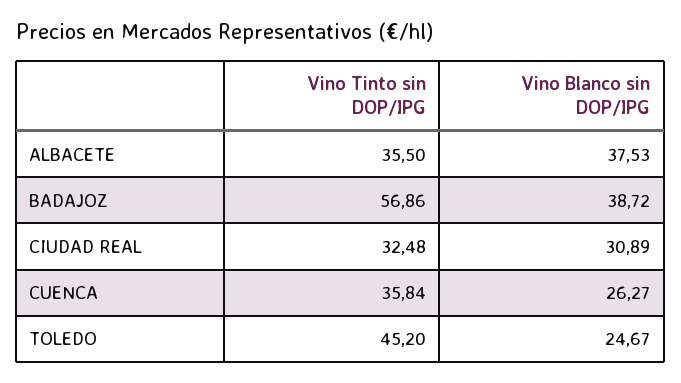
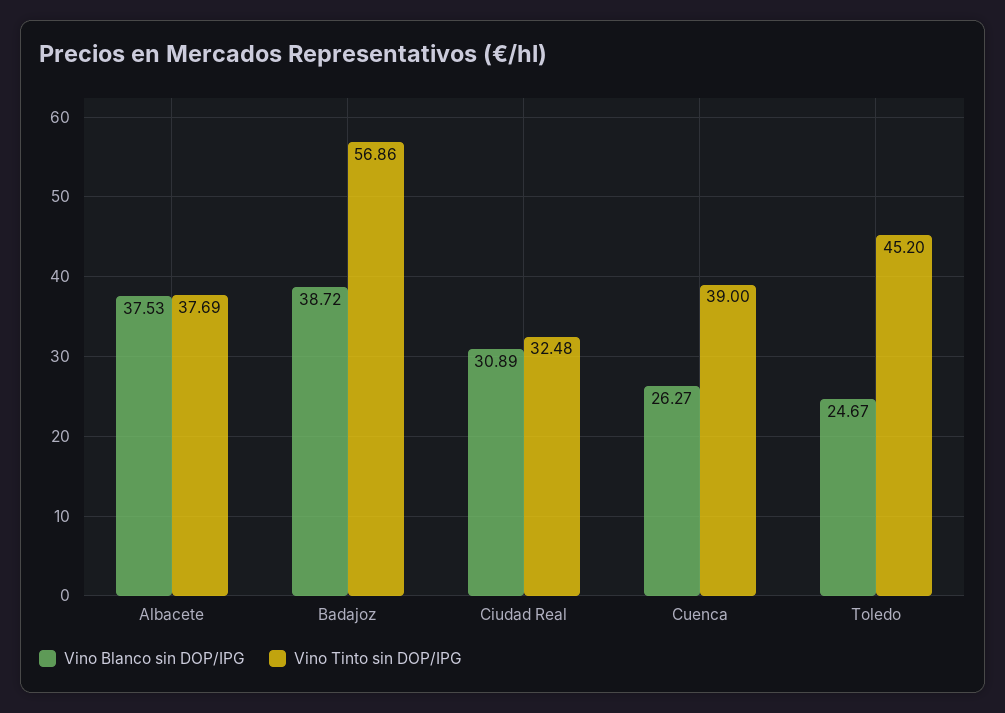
Vino Tinto sin DOP/IPG, ALBACETE: 35.5 -> 37.69
Vino Tinto sin DOP/IPG, CUENCA: 35.84 -> 39

